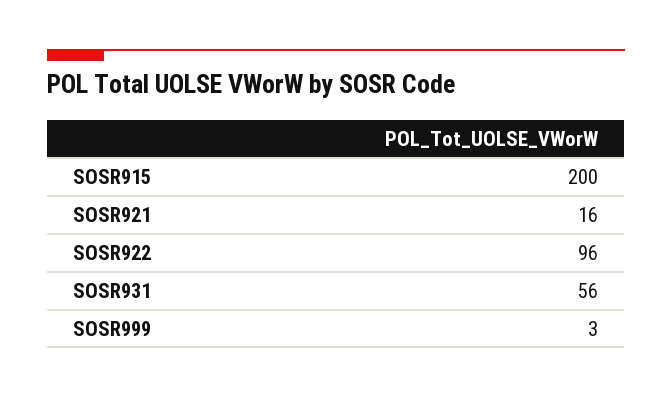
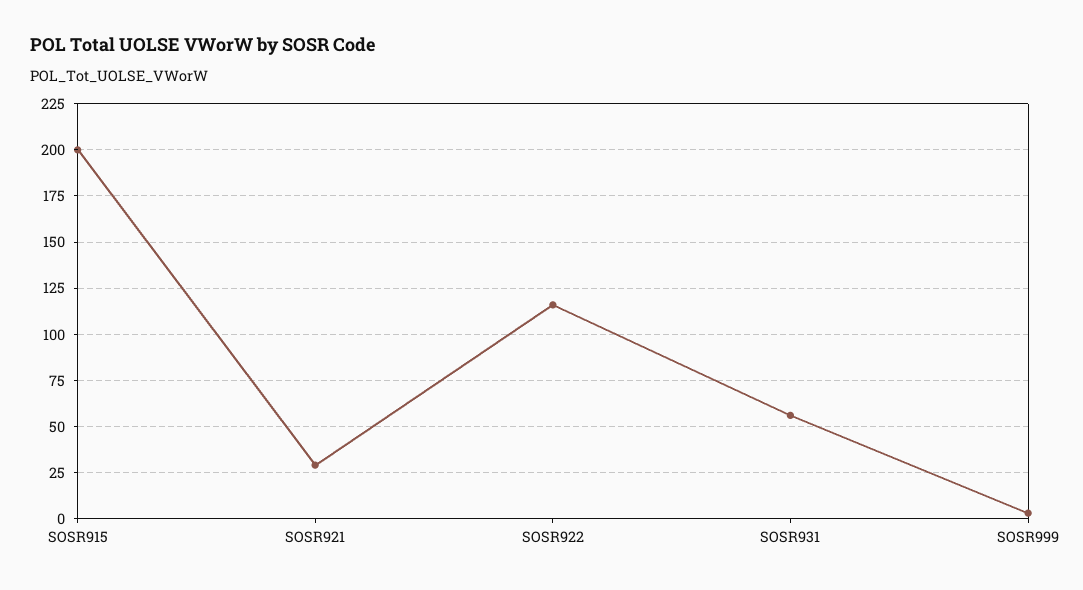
SOSR921: 16 -> 30
SOSR922: 96 -> 115

